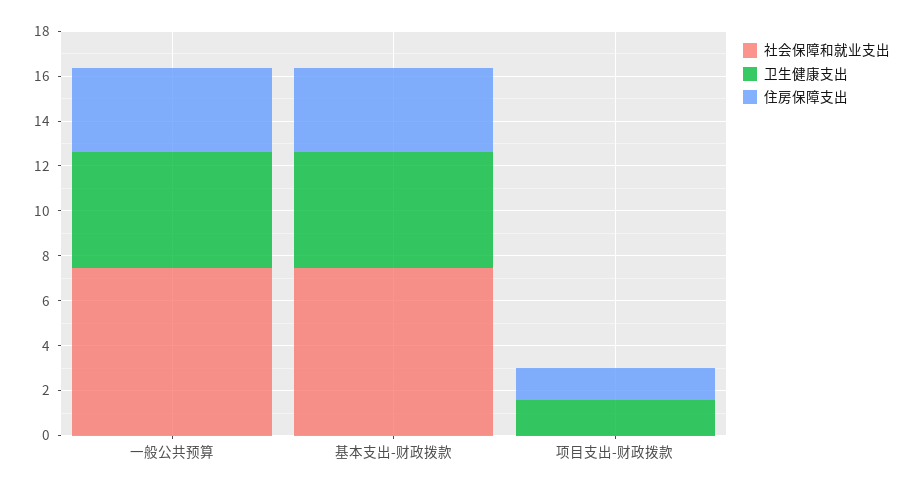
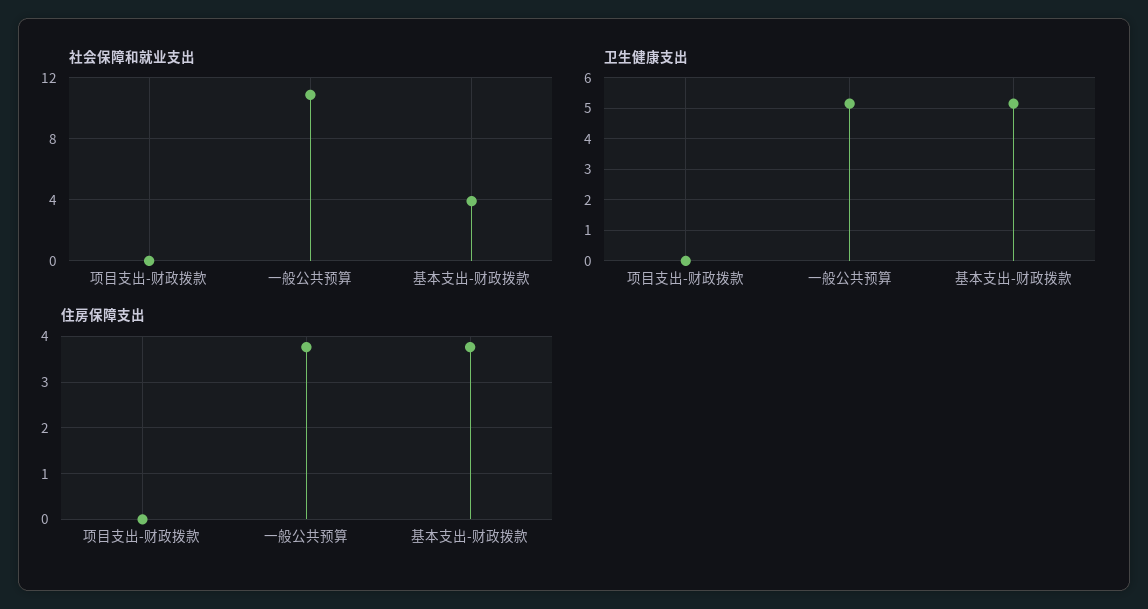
社会保障和就业支出, 一般公共预算: 7.5 -> 11
社会保障和就业支出, 基本支出-财政拨款: 7.5 -> 4
卫生健康支出, 项目支出-财政拨款: 1.5 -> 0
住房保障支出, 项目支出-财政拨款: 1.5 -> 0

